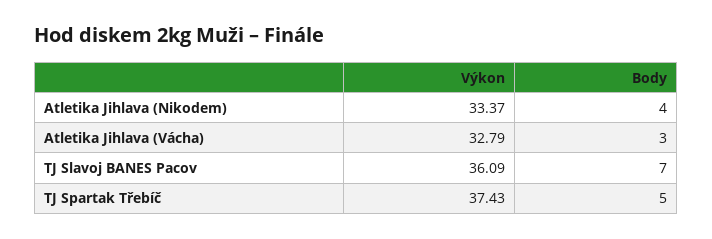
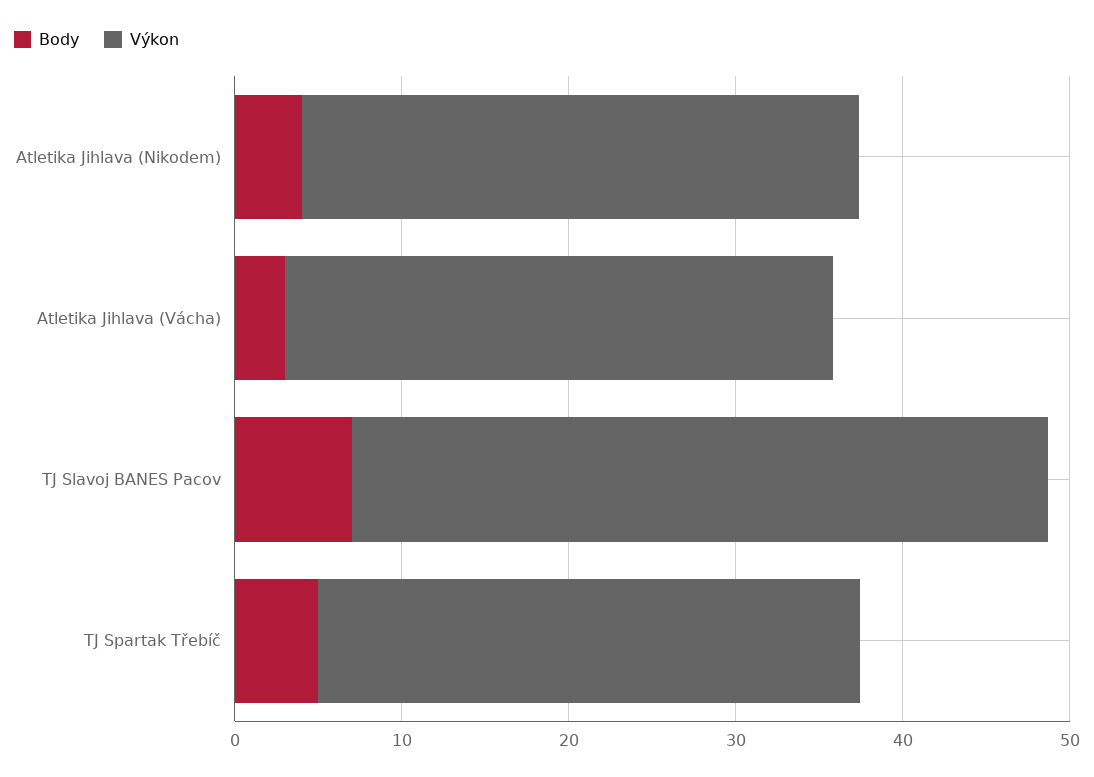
Výkon, TJ Slavoj BANES Pacov: 36.09 -> 42
Výkon, TJ Spartak Třebíč: 37.43 -> 32

